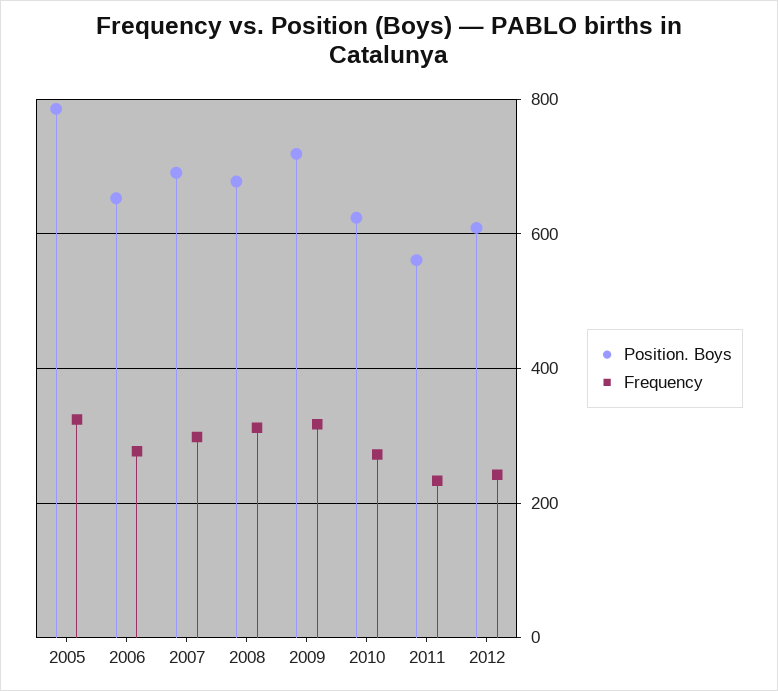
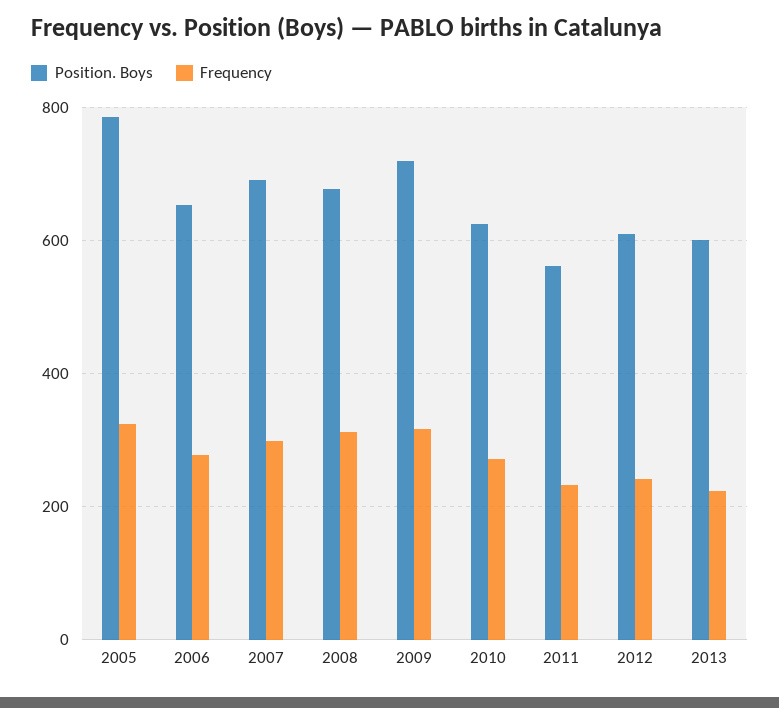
Position. Boys, 2013: none -> 600
Frequency, 2013: none -> 220

